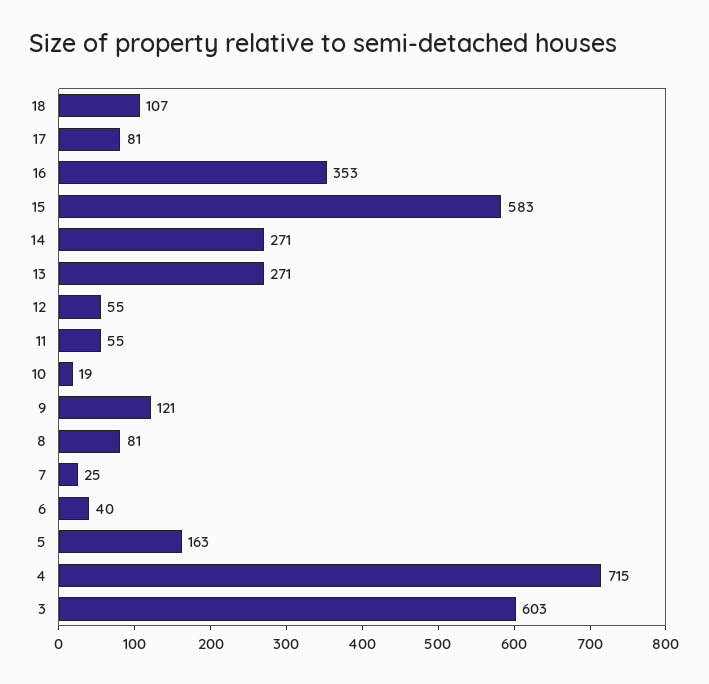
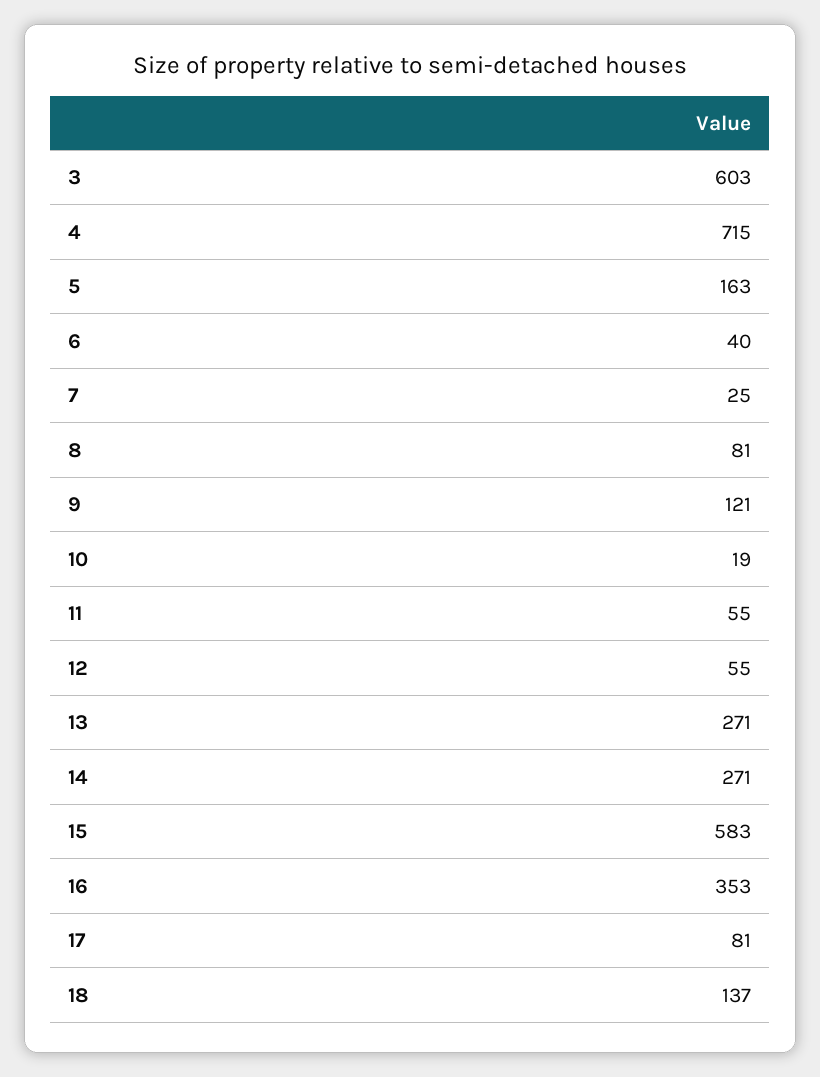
18: 107 -> 137

